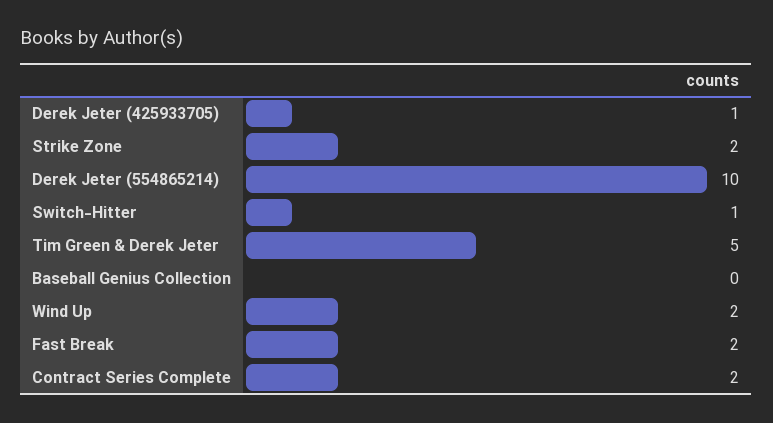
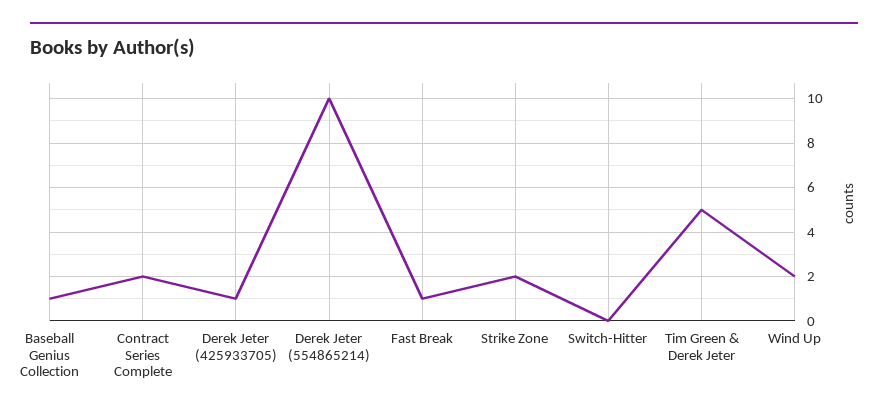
Switch-Hitter: 1 -> 0
Baseball Genius Collection: 0 -> 1
Fast Break: 2 -> 1

